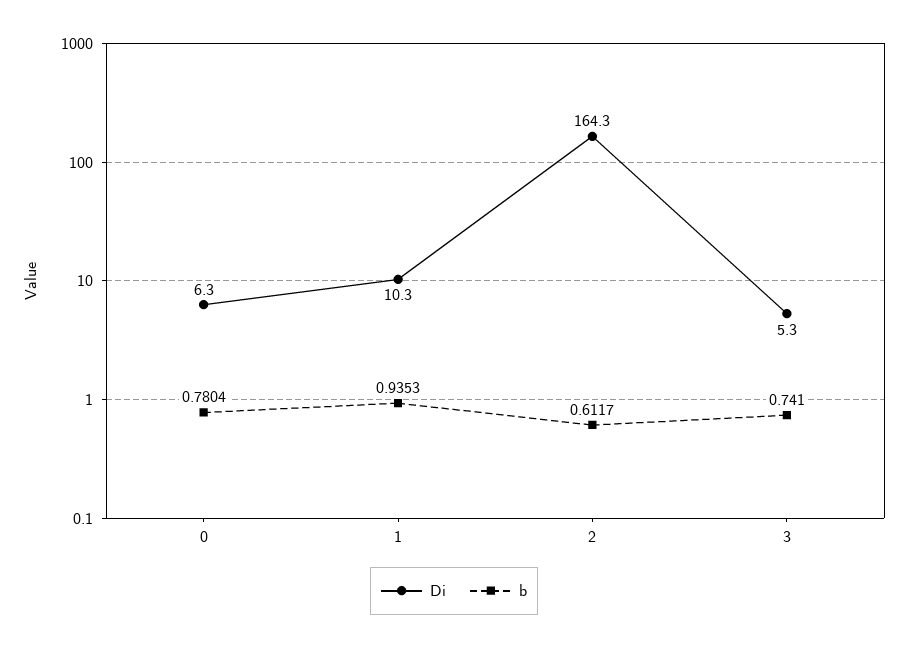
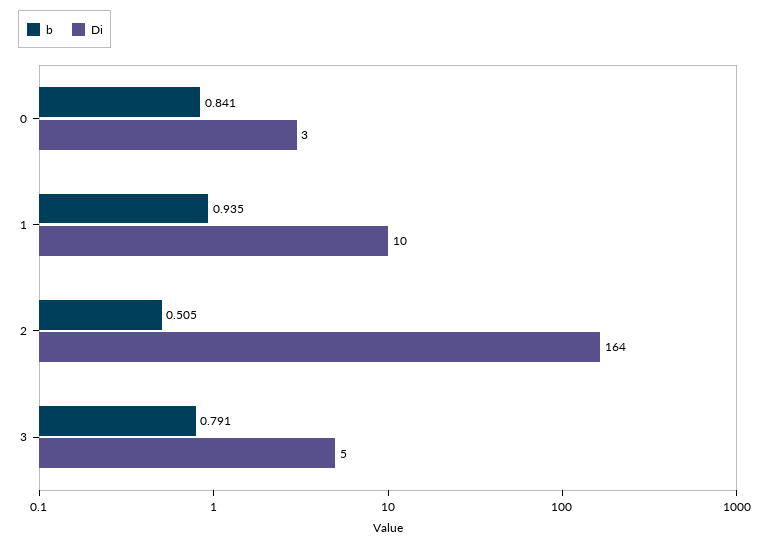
Di, 0: 6.3 -> 3
b, 0: 0.7804 -> 0.841
b, 2: 0.6117 -> 0.505
b, 3: 0.741 -> 0.791

